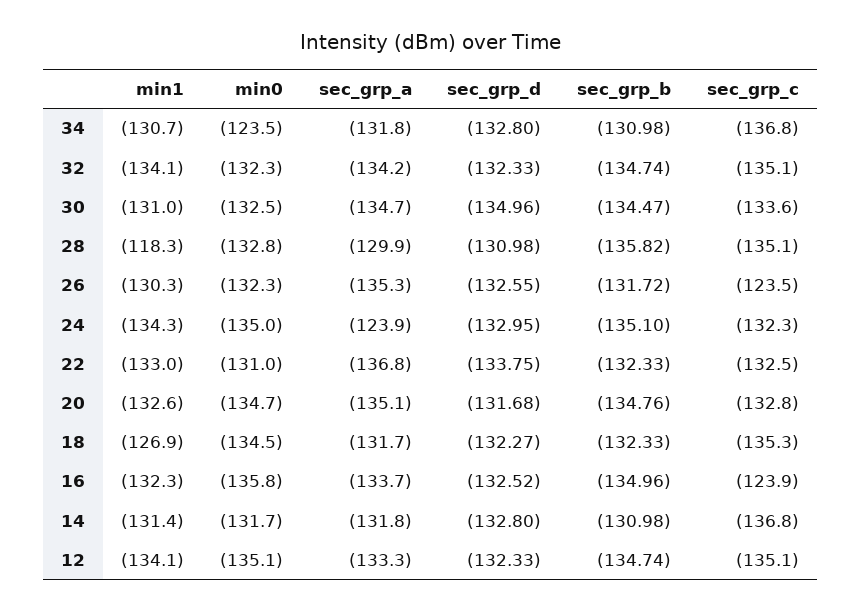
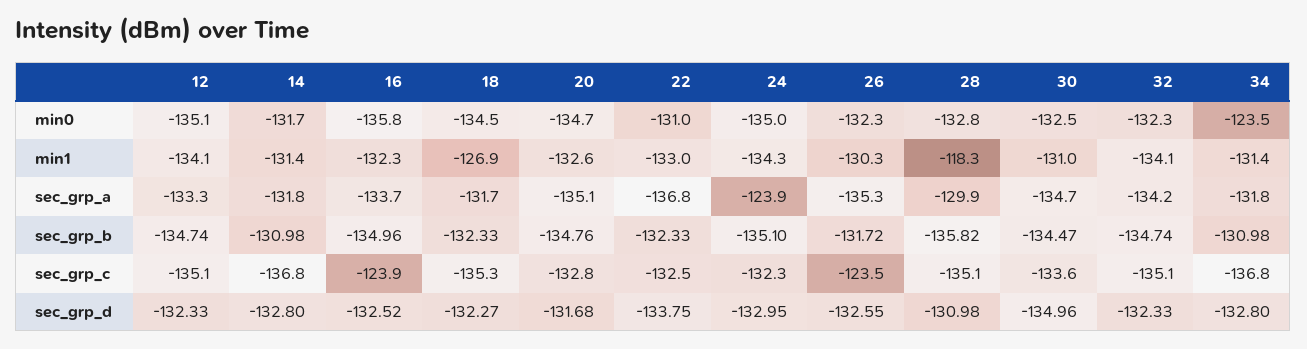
min1, 34: -130.7 -> -131.4

